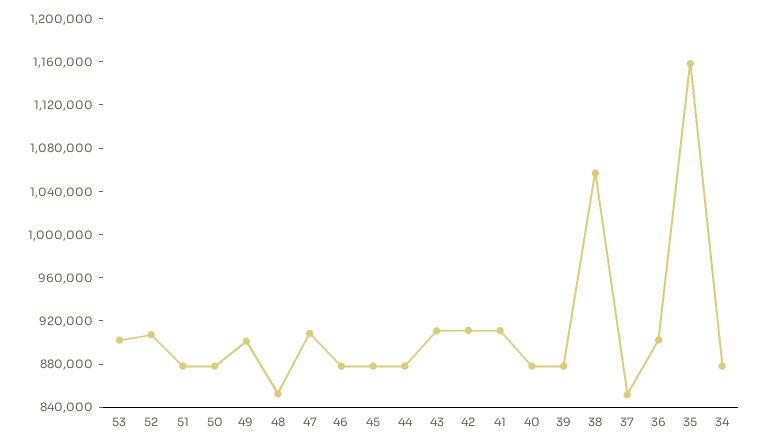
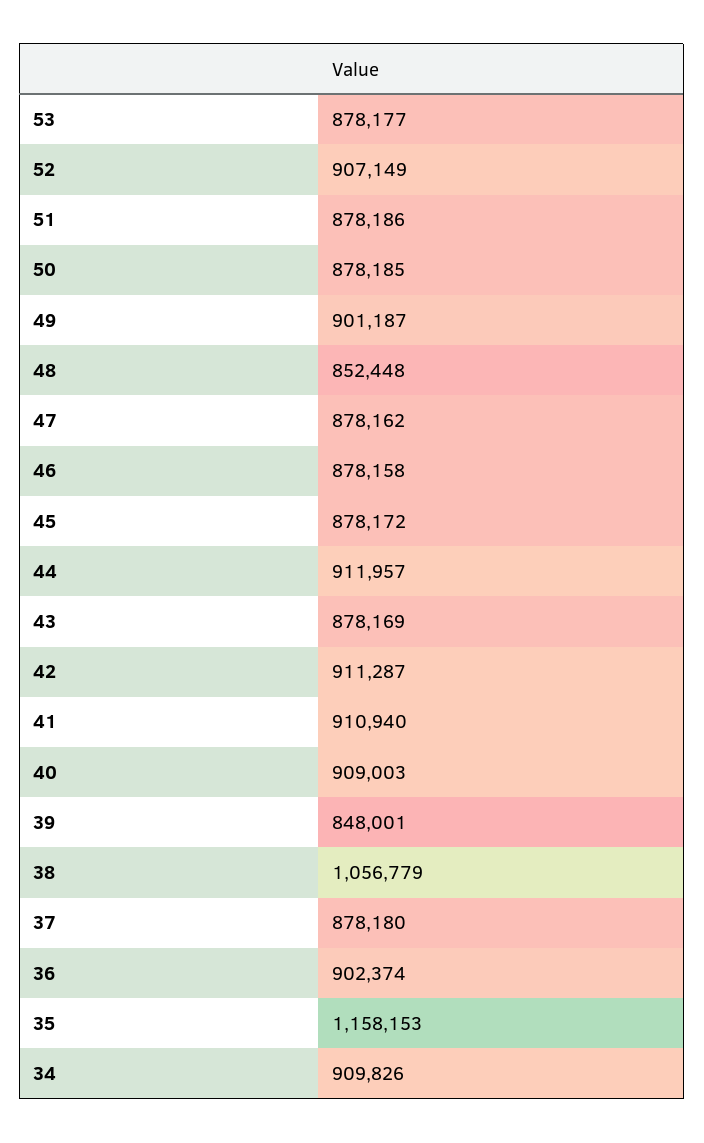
53: 900000 -> 878177
47: 910000 -> 878162
44: 880000 -> 911957
43: 910000 -> 878169
40: 880000 -> 909003
39: 880000 -> 848001
37: 850000 -> 878180
34: 880000 -> 909826

